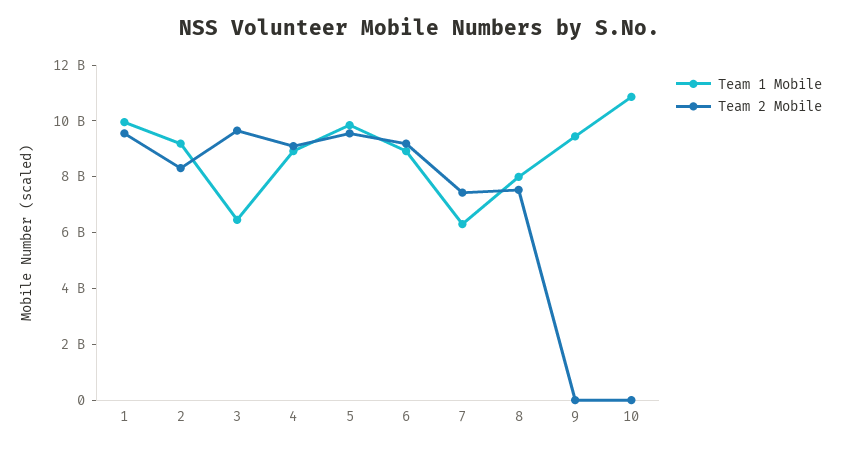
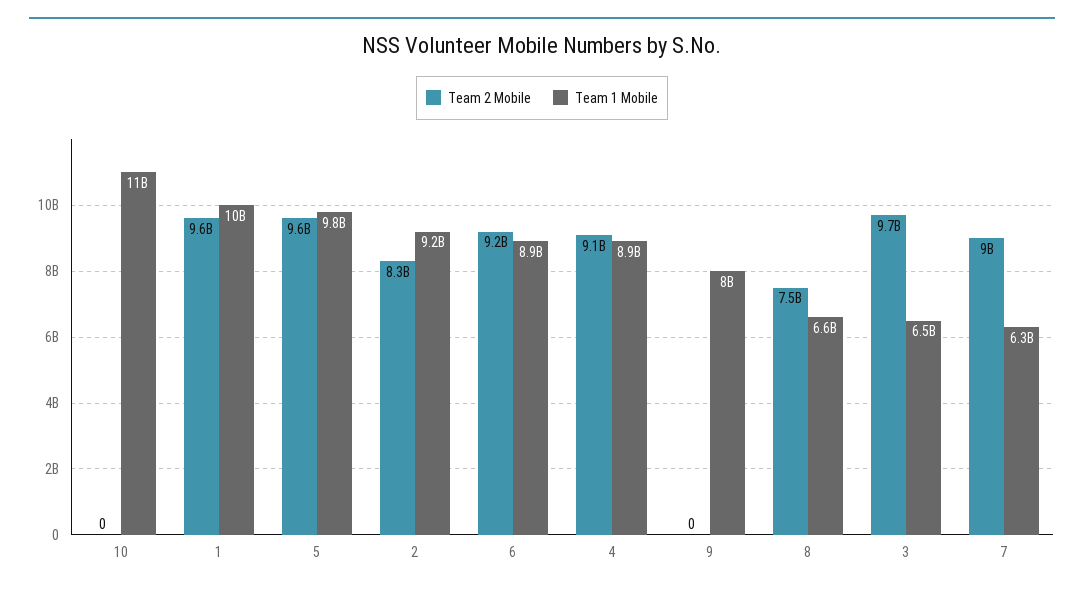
Team 2 Mobile, 7: 7500000000 -> 9000000000
Team 1 Mobile, 8: 8000000000 -> 6600000000
Team 1 Mobile, 9: 9500000000 -> 8000000000

